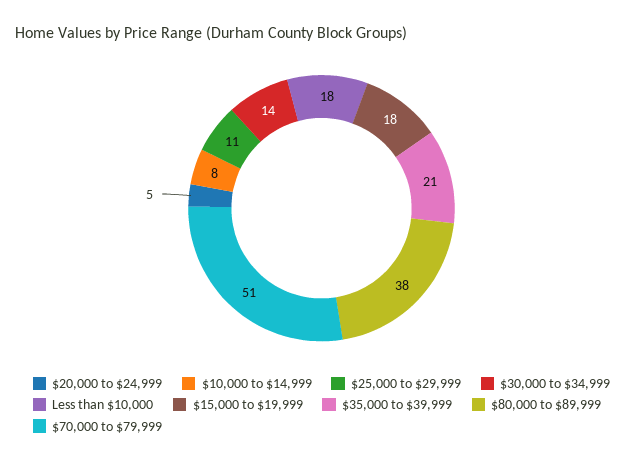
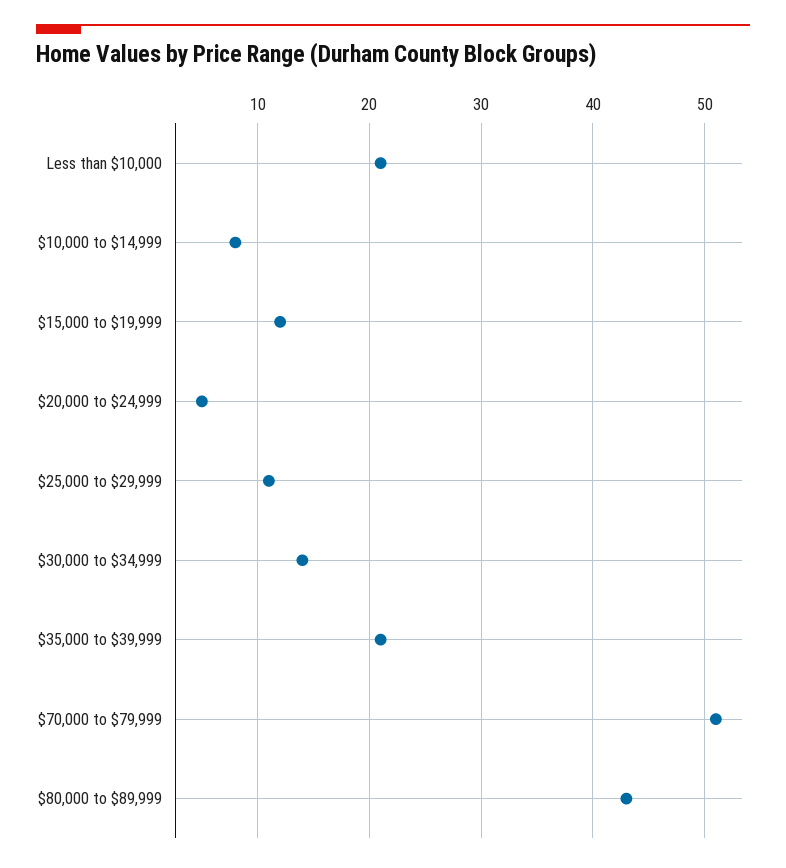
Less than $10,000: 18 -> 21
$15,000 to $19,999: 18 -> 12
$80,000 to $89,999: 38 -> 43

